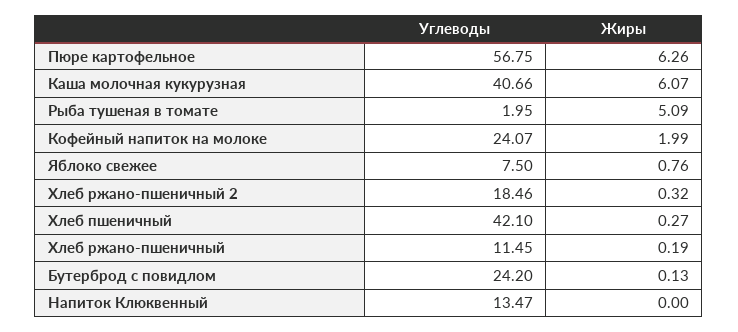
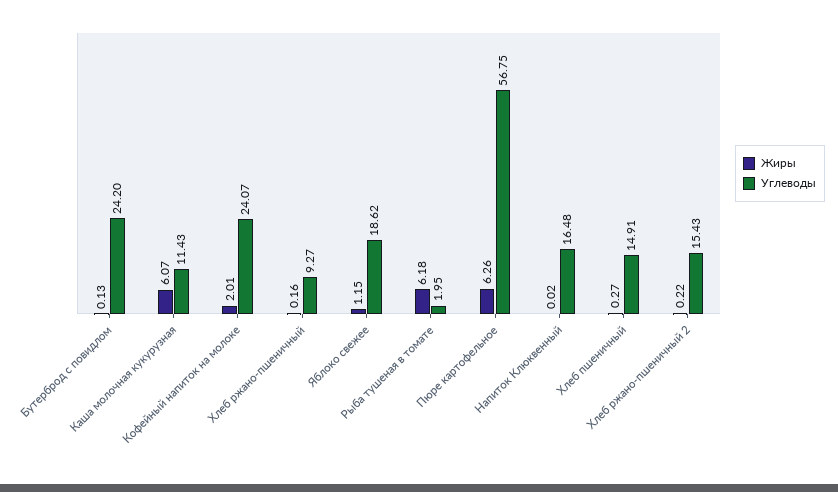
Углеводы, Каша молочная кукурузная: 40.66 -> 11.43
Жиры, Рыба тушеная в томате: 5.09 -> 6.18
Жиры, Кофейный напиток на молоке: 1.99 -> 2.01
Углеводы, Яблоко свежее: 7.5 -> 18.62
Жиры, Яблоко свежее: 0.76 -> 1.15
Углеводы, Хлеб ржано-пшеничный 2: 18.46 -> 15.43
Жиры, Хлеб ржано-пшеничный 2: 0.32 -> 0.22
Углеводы, Хлеб пшеничный: 42.1 -> 14.91
Углеводы, Хлеб ржано-пшеничный: 11.45 -> 9.27
Жиры, Хлеб ржано-пшеничный: 0.19 -> 0.16
Углеводы, Напиток Клюквенный: 13.47 -> 16.48
Жиры, Напиток Клюквенный: 0 -> 0.02

